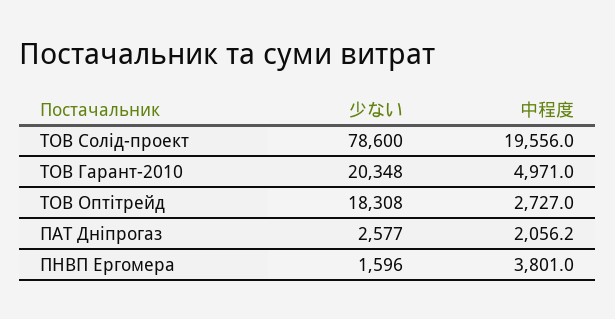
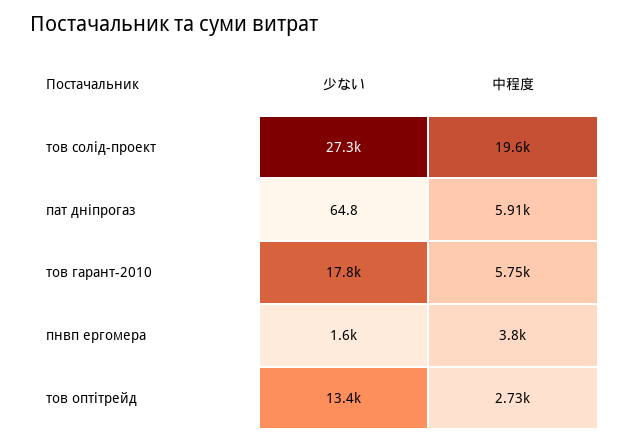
少ない, ТОВ Солід-проект: 78600 -> 27300
少ない, ТОВ Гарант-2010: 20348 -> 17800
中程度, ТОВ Гарант-2010: 4971 -> 5750
少ない, ТОВ Оптітрейд: 18308 -> 13400
少ない, ПАТ Дніпрогаз: 2577 -> 64.8
中程度, ПАТ Дніпрогаз: 2056.2 -> 5910

